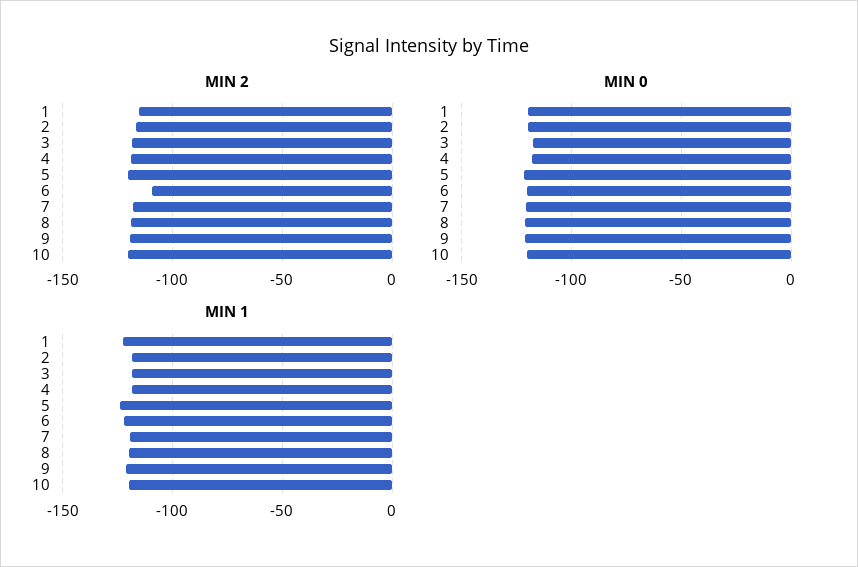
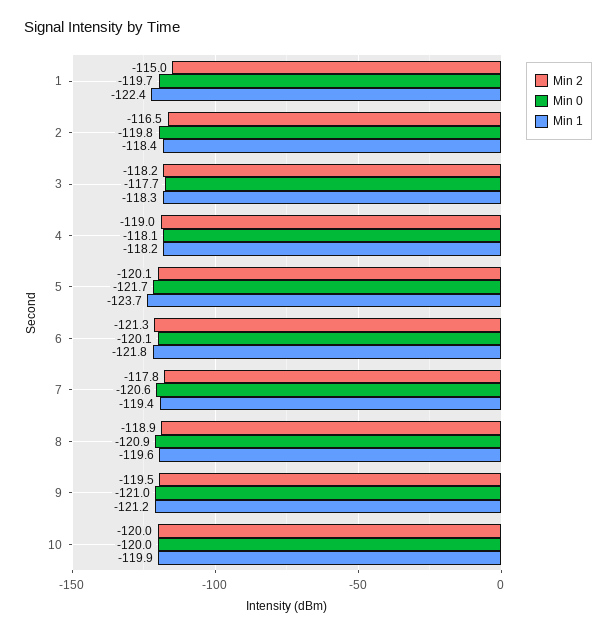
MIN 2, 6: -110 -> -121.3

